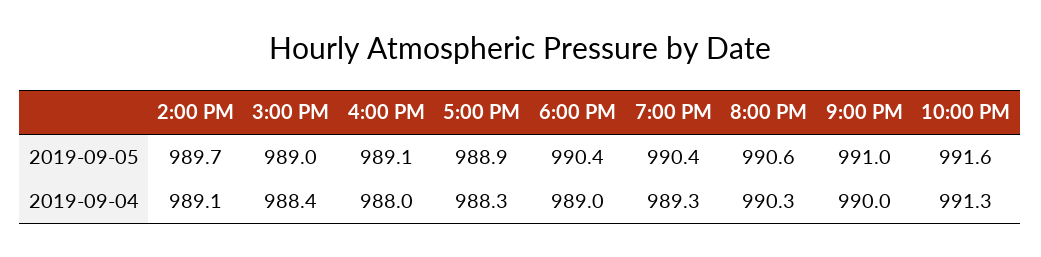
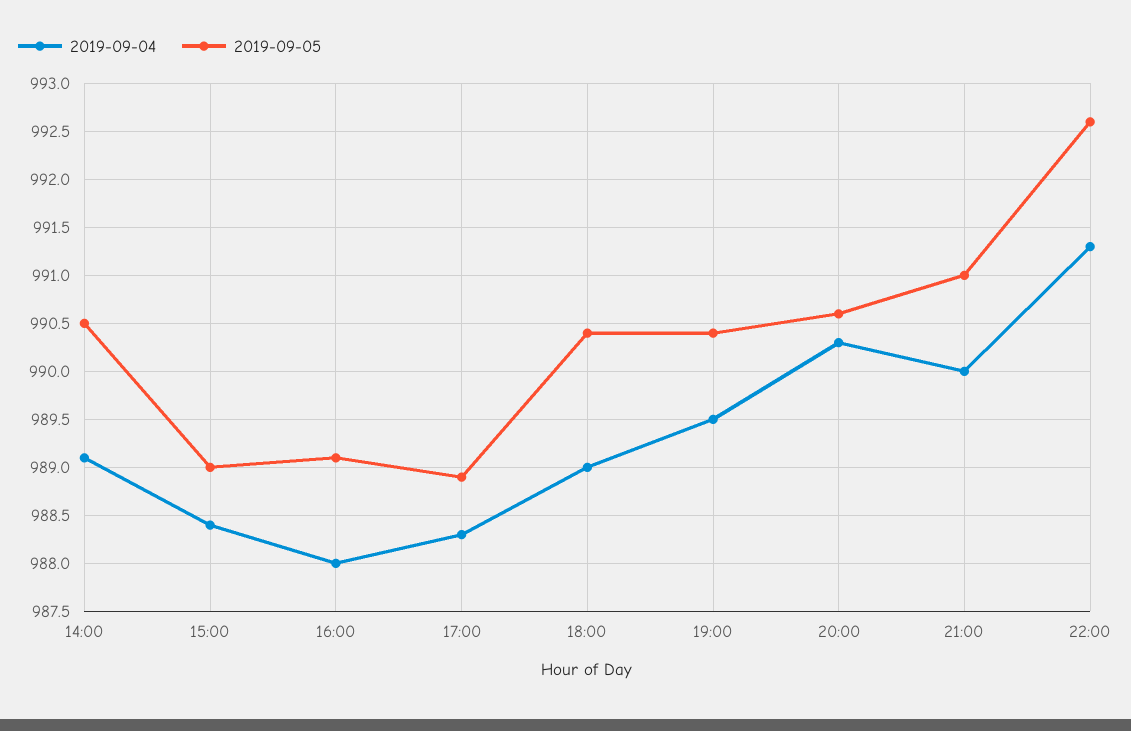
2019-09-05, 2:00 PM: 989.7 -> 990.5
2019-09-05, 10:00 PM: 991.6 -> 992.6
2019-09-04, 7:00 PM: 989.3 -> 989.5

